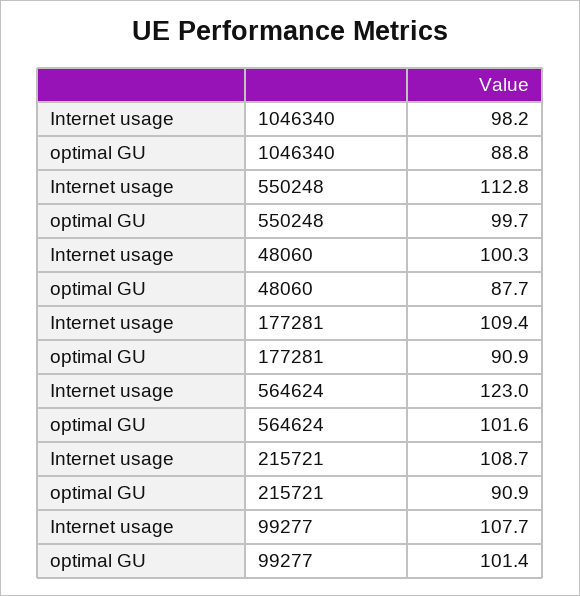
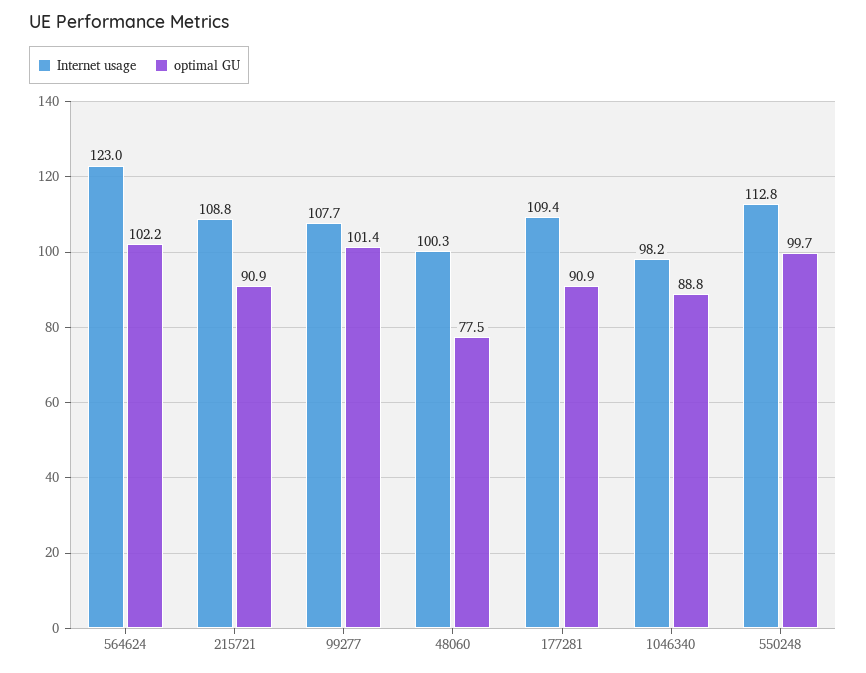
optimal GU, 48060: 87.7 -> 77.5
optimal GU, 564624: 101.6 -> 102.2
Internet usage, 215721: 108.7 -> 108.8

